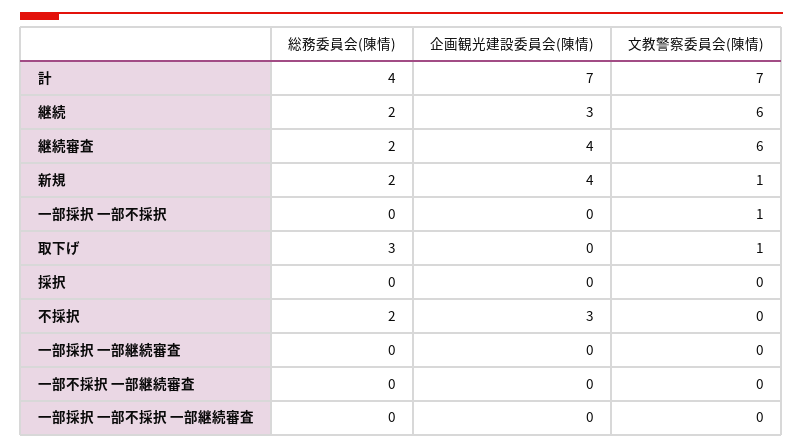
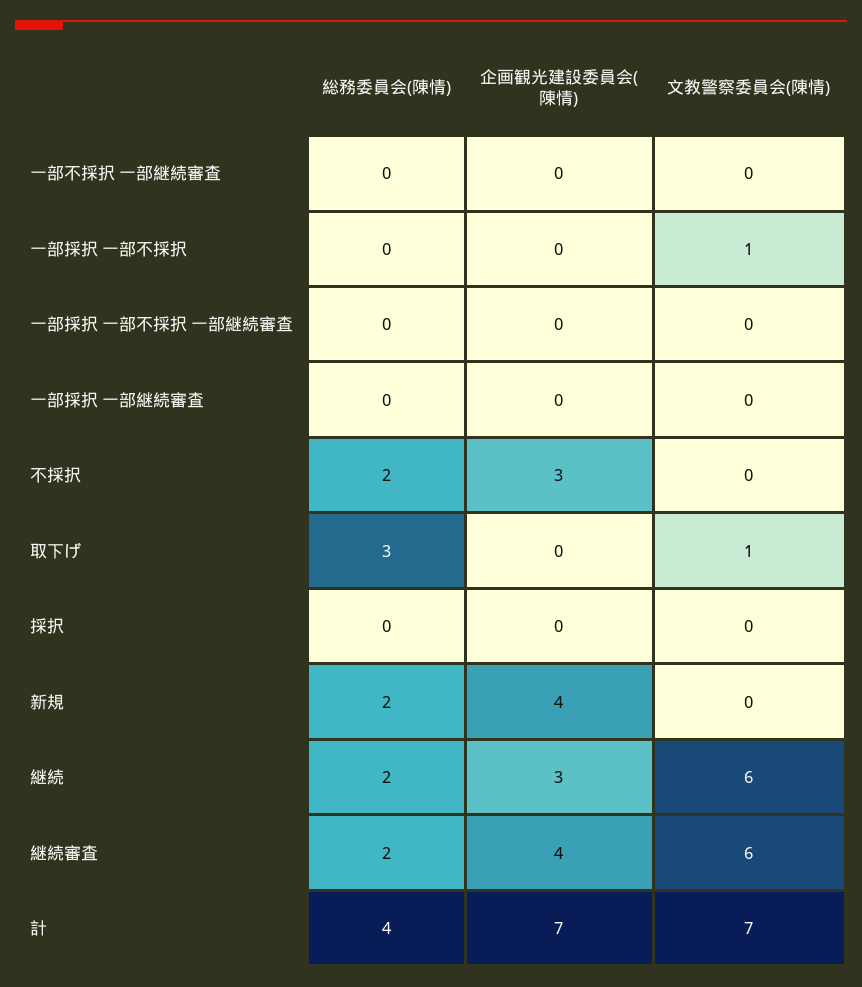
文教警察委員会(陳情), 新規: 1 -> 0

